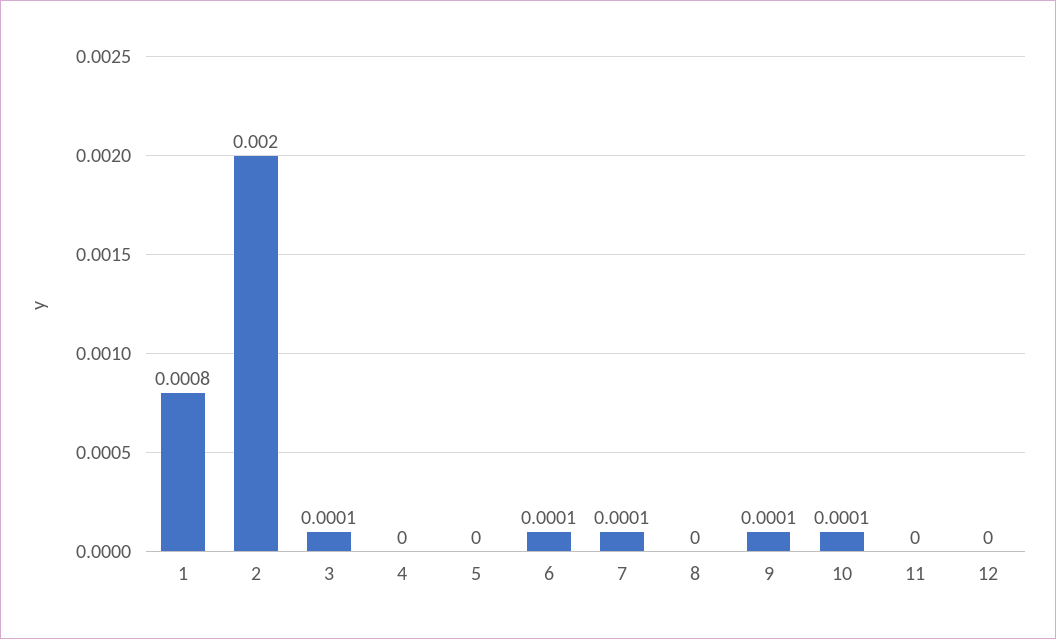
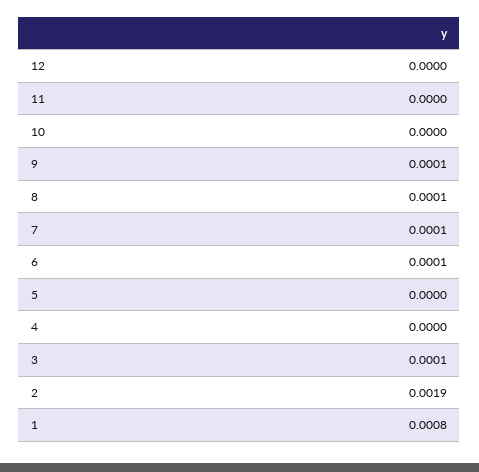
2: 0.002 -> 0.0019
8: 0 -> 0.0001
10: 0.0001 -> 0

